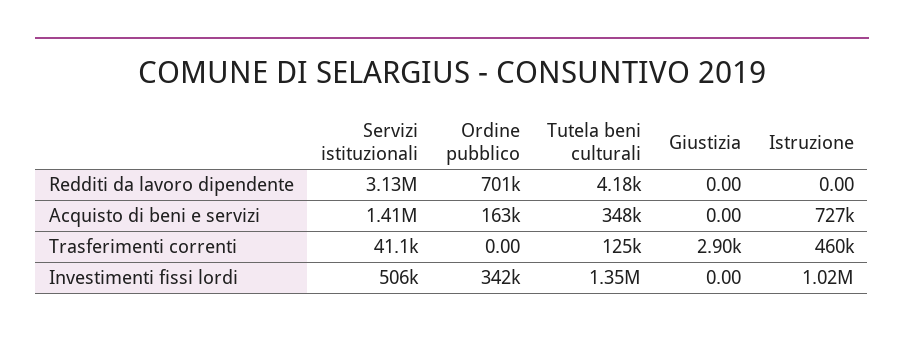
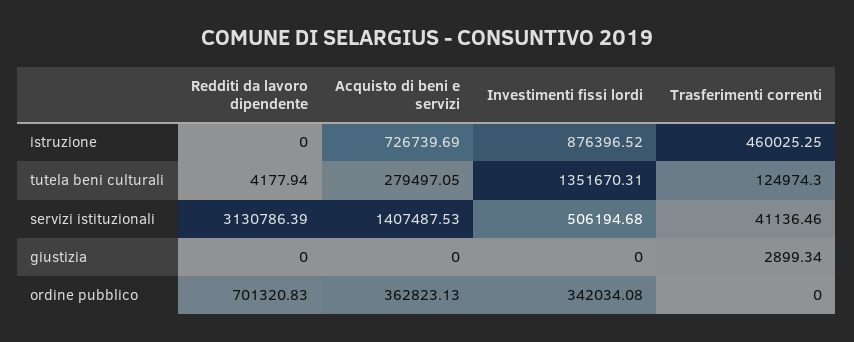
Ordine pubblico, Acquisto di beni e servizi: 163000 -> 362823.13
Tutela beni culturali, Acquisto di beni e servizi: 348000 -> 279497.05
Istruzione, Investimenti fissi lordi: 1020000 -> 876396.52

